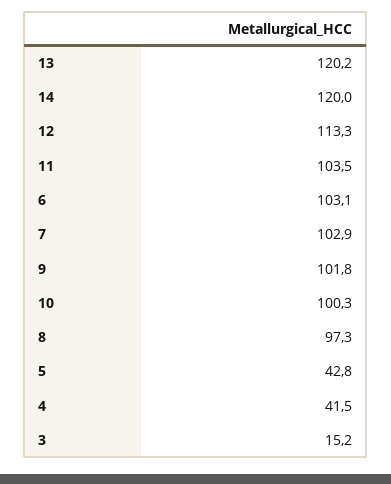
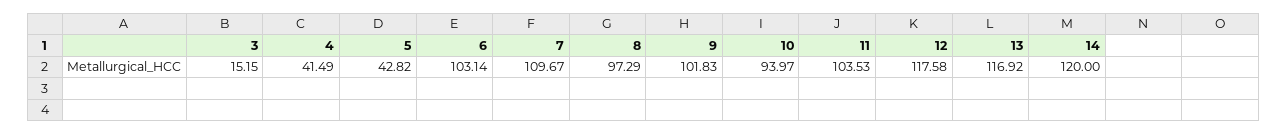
13: 120.2 -> 116.92
12: 113.3 -> 117.58
7: 102.9 -> 109.67
10: 100.3 -> 93.97

